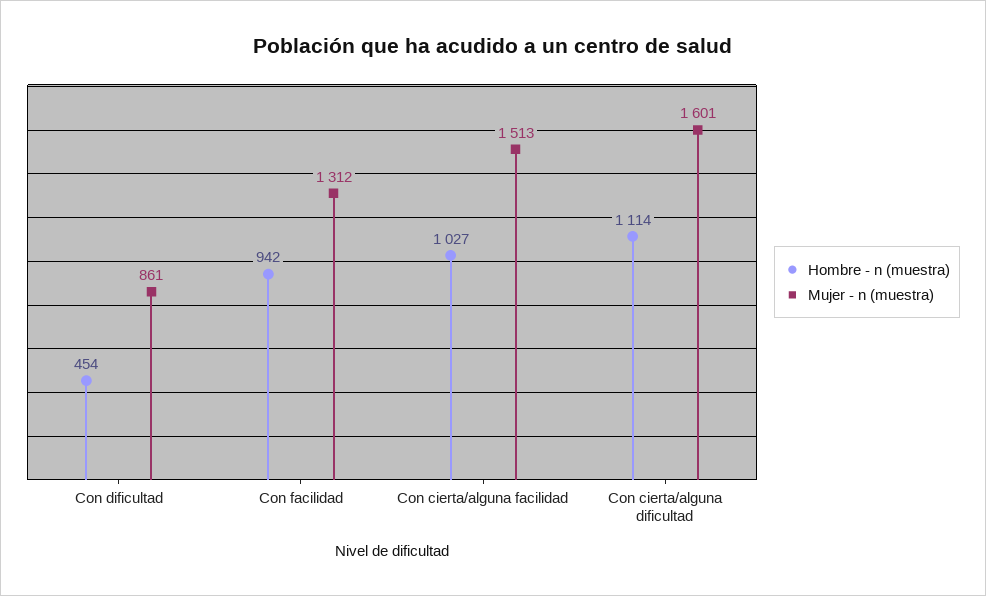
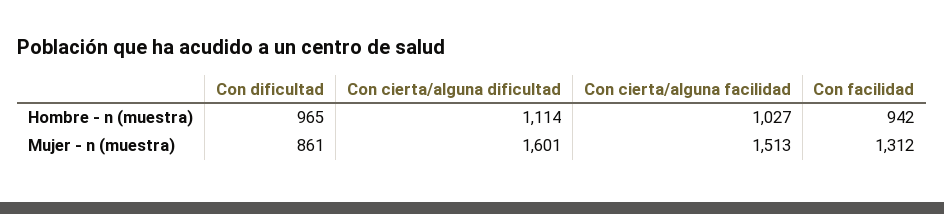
Hombre - n (muestra), Con dificultad: 454 -> 965

